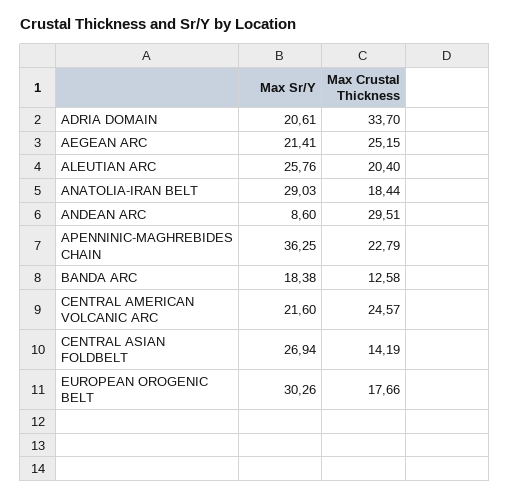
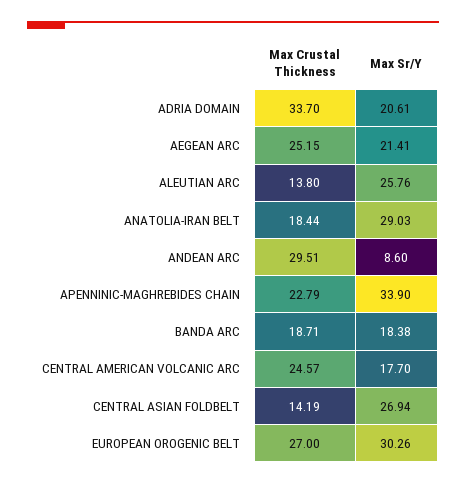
Max Crustal Thickness, ALEUTIAN ARC: 20.4 -> 13.8
Max Sr/Y, APENNINIC-MAGHREBIDES CHAIN: 36.25 -> 33.9
Max Crustal Thickness, BANDA ARC: 12.58 -> 18.71
Max Sr/Y, CENTRAL AMERICAN VOLCANIC ARC: 21.6 -> 17.7
Max Crustal Thickness, EUROPEAN OROGENIC BELT: 17.66 -> 27

